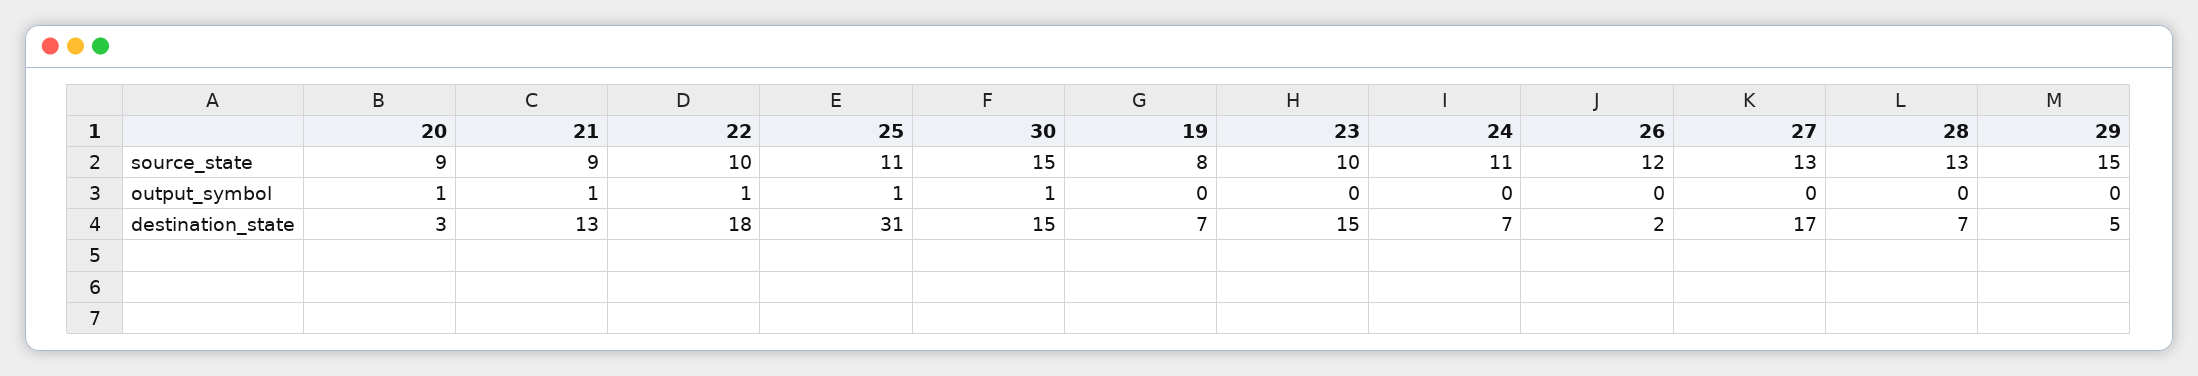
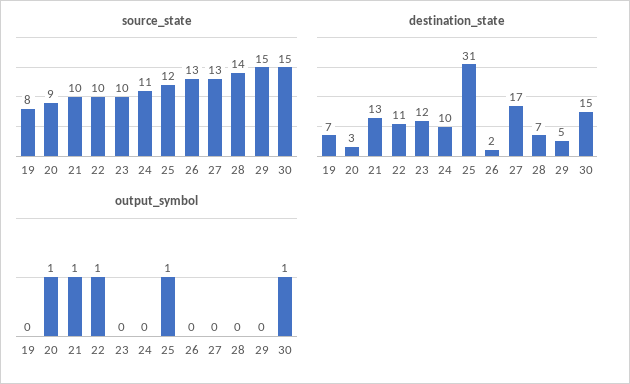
source_state, 21: 9 -> 10
source_state, 25: 11 -> 12
source_state, 26: 12 -> 13
source_state, 28: 13 -> 14
destination_state, 22: 18 -> 11
destination_state, 23: 15 -> 12
destination_state, 24: 7 -> 10

